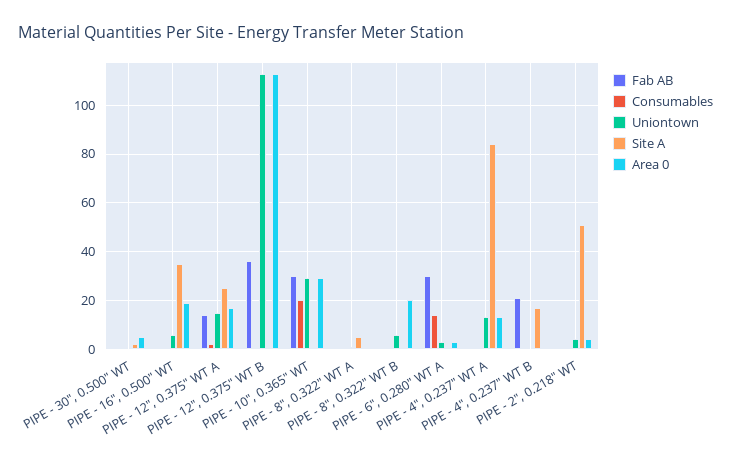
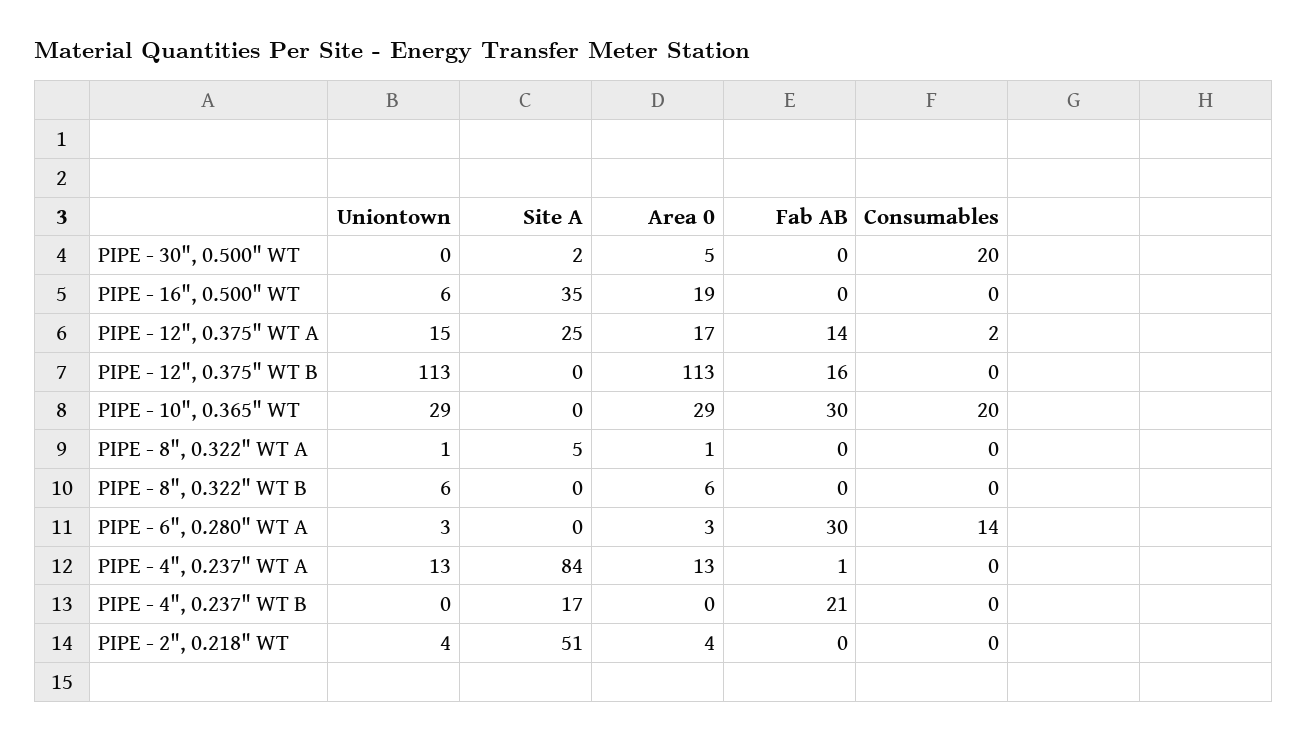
Consumables, PIPE - 30", 0.500" WT: 0 -> 20
Fab AB, PIPE - 12", 0.375" WT B: 35 -> 16
Area 0, PIPE - 8", 0.322" WT B: 20 -> 6

